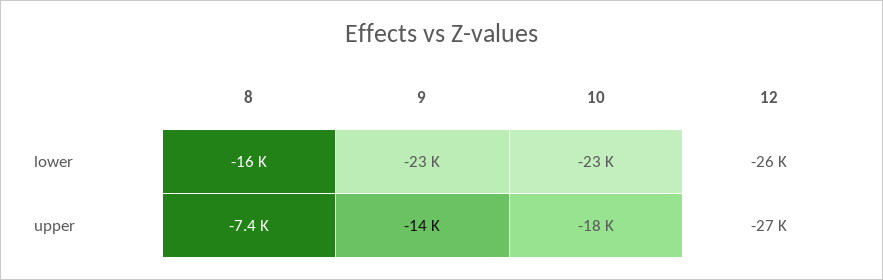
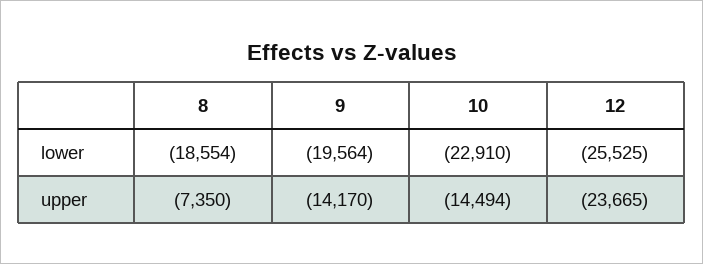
8, lower: -16000 -> -18554
9, lower: -23000 -> -19564
10, upper: -18000 -> -14494
12, upper: -27000 -> -23665

